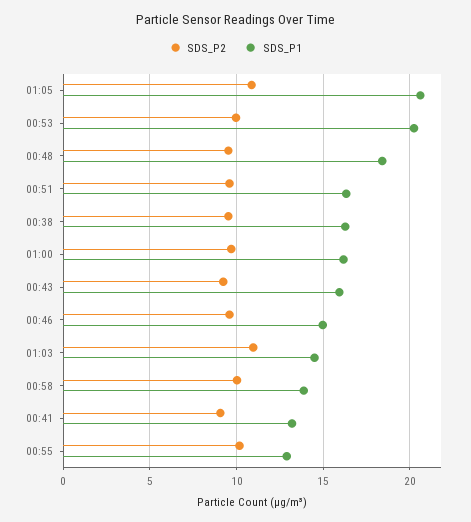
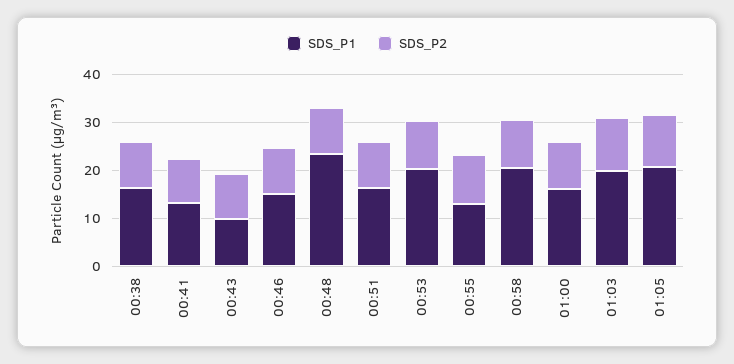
SDS_P1, 00:48: 18.5 -> 24
SDS_P1, 00:43: 16 -> 10
SDS_P1, 01:03: 14.5 -> 20
SDS_P1, 00:58: 14 -> 20

